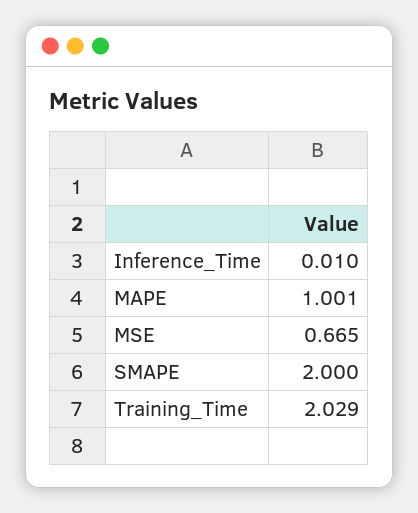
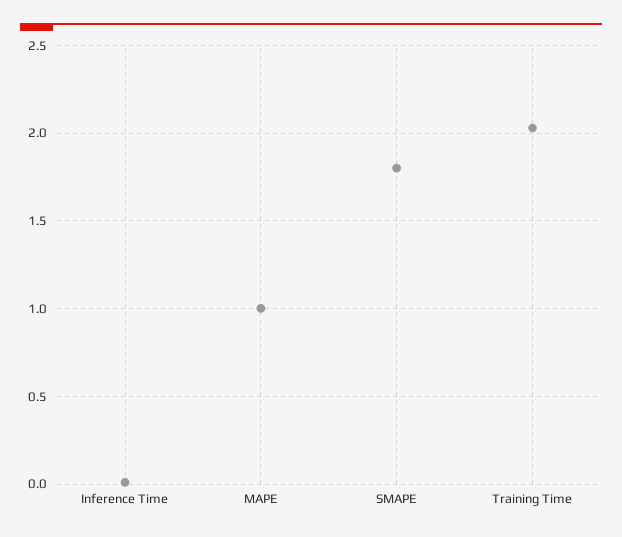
MSE: 0.665 -> none
SMAPE: 2 -> 1.8

